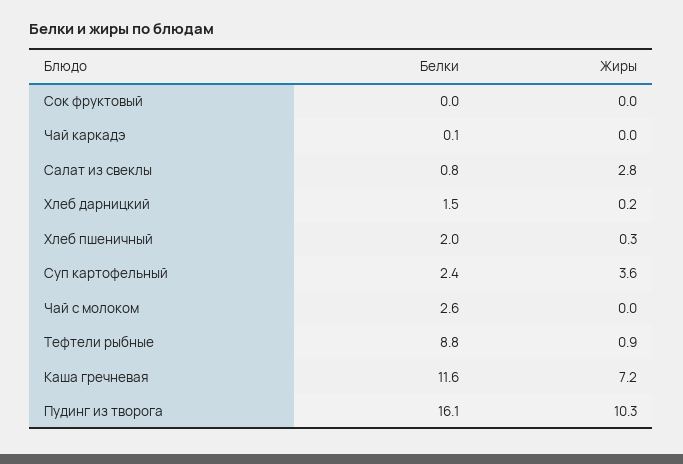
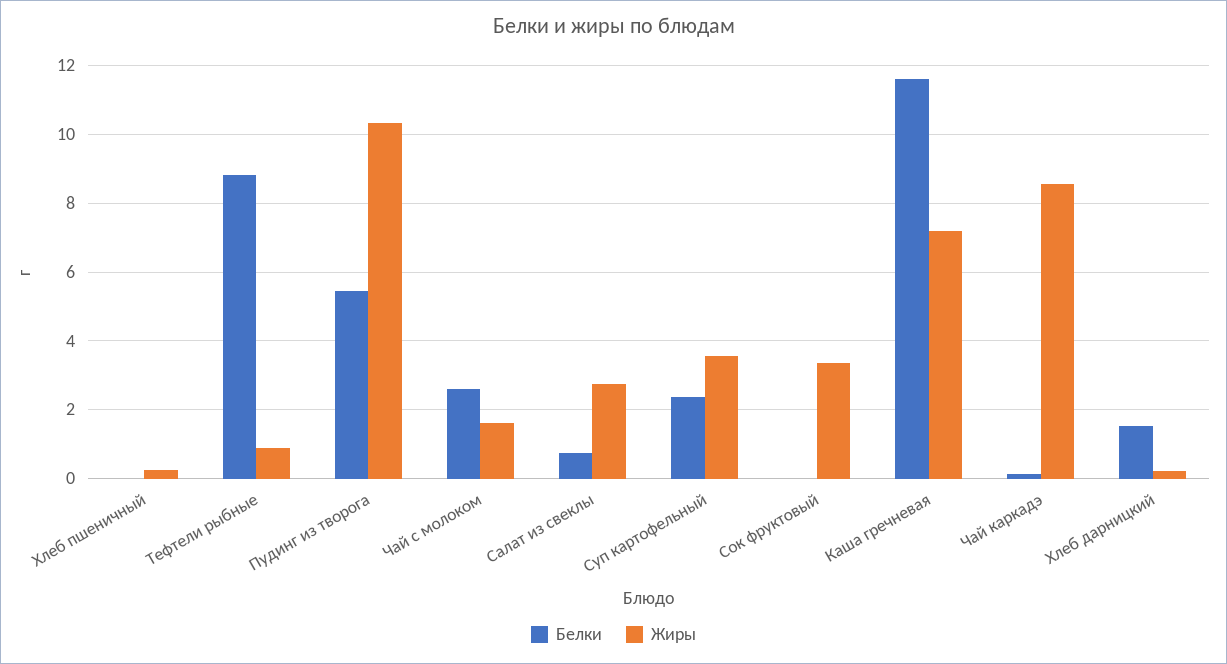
Жиры, Сок фруктовый: 0 -> 3.4
Жиры, Чай каркадэ: 0 -> 8.6
Белки, Хлеб пшеничный: 2 -> 0
Жиры, Чай с молоком: 0 -> 1.6
Белки, Пудинг из творога: 16.1 -> 5.4

